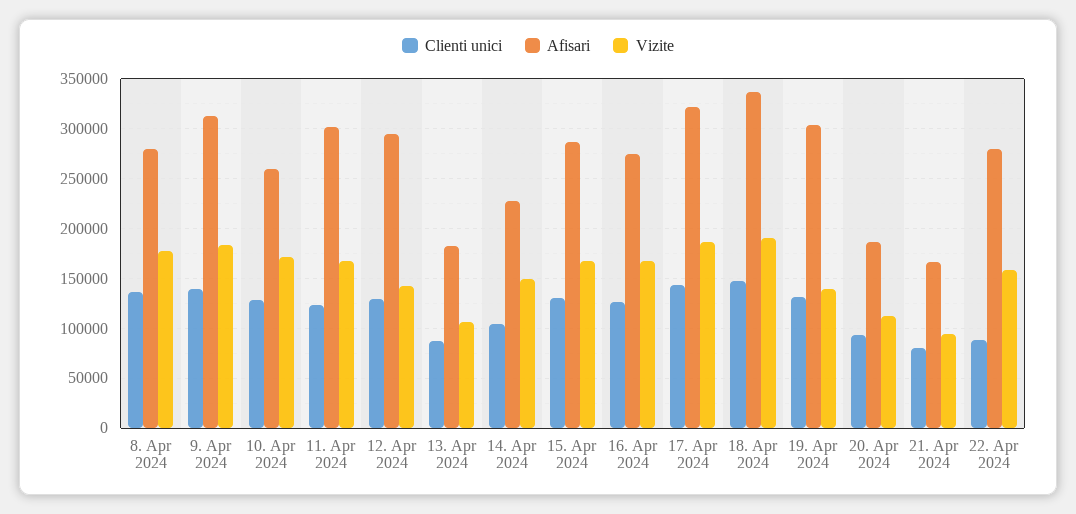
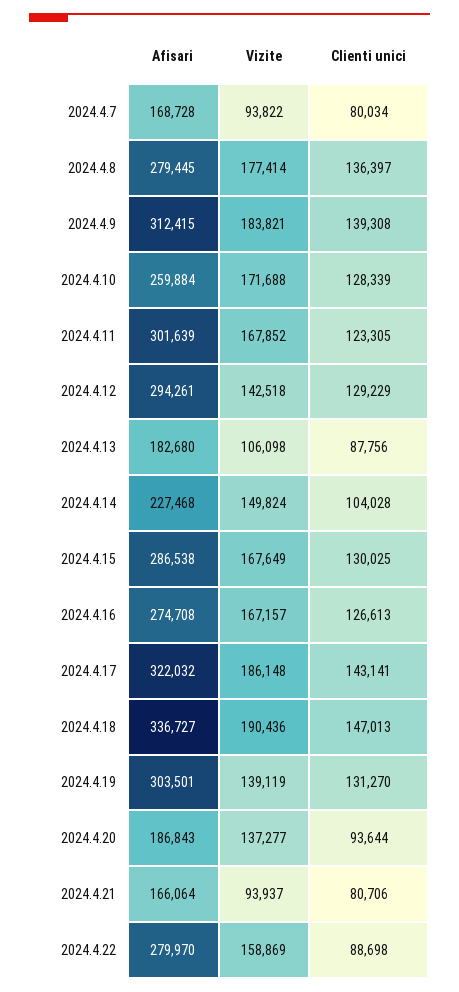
Vizite, 20. Apr 2024: 110000 -> 137277
Afisari, 2024.4.7: none -> 168728
Vizite, 2024.4.7: none -> 93822
Clienti unici, 2024.4.7: none -> 80034

